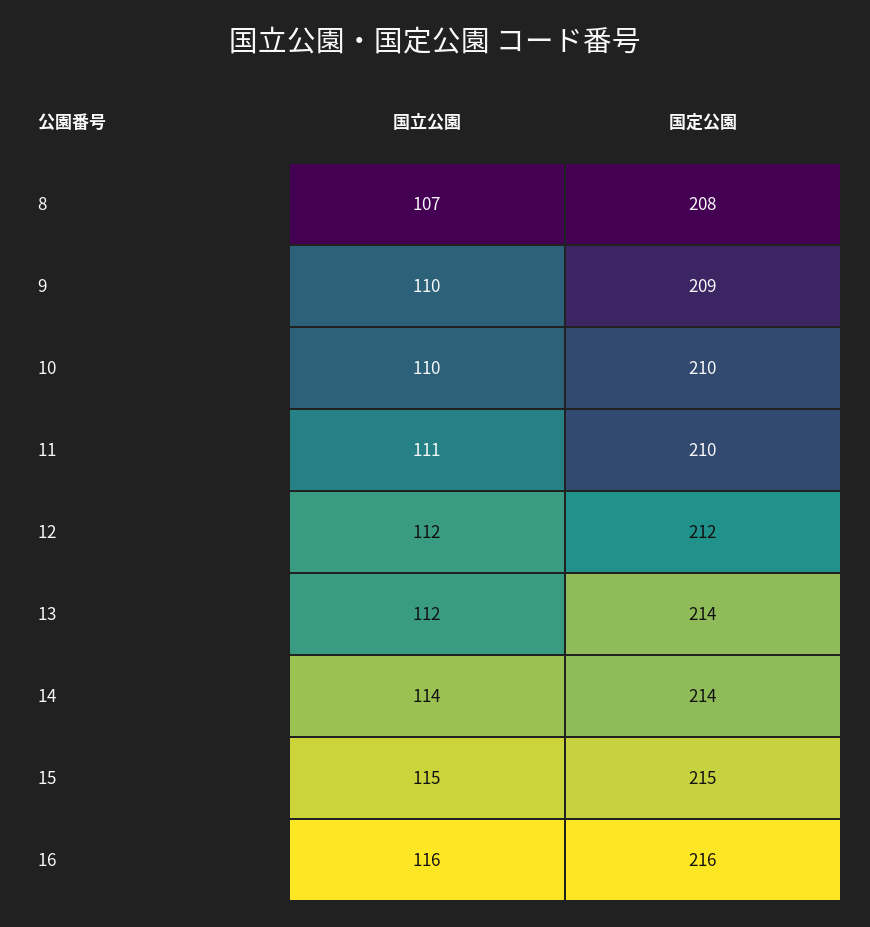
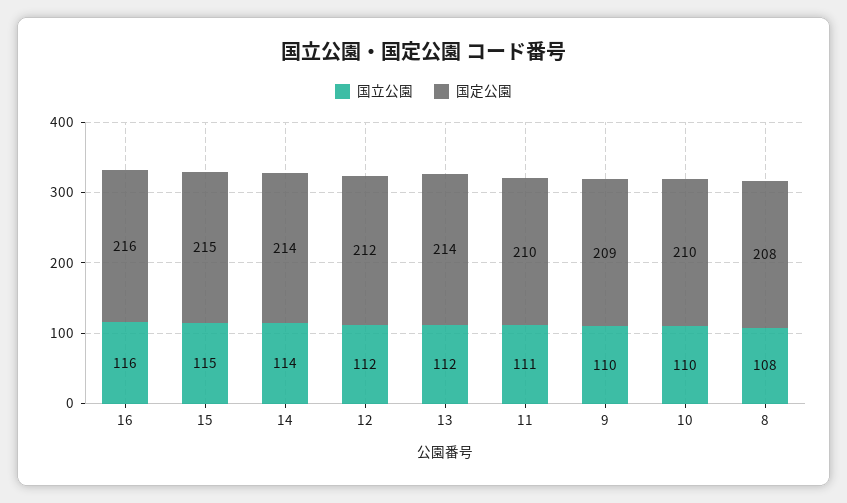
国立公園, 8: 107 -> 108

